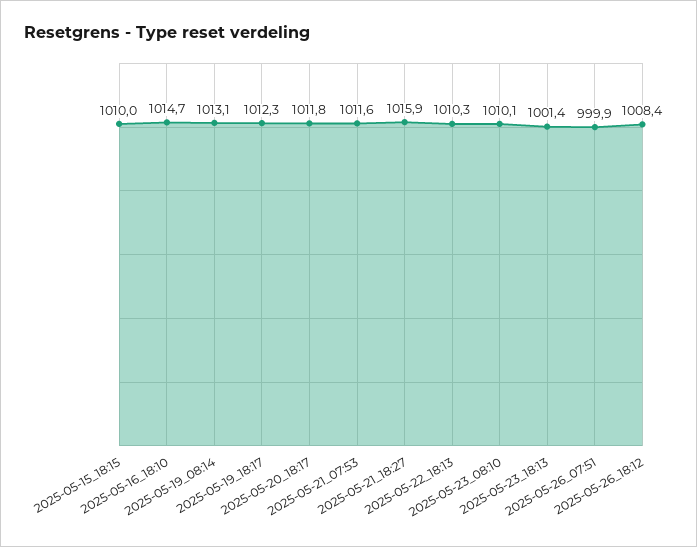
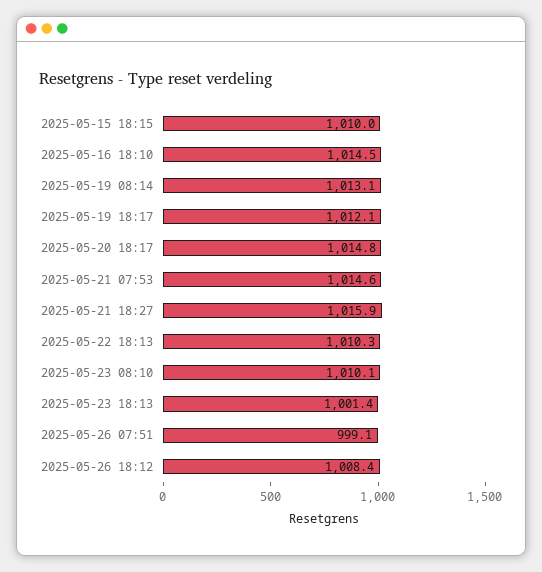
2025-05-16_18:10: 1014.7 -> 1014.5
2025-05-19_18:17: 1012.3 -> 1012.1
2025-05-20_18:17: 1011.8 -> 1014.8
2025-05-21_07:53: 1011.6 -> 1014.6
2025-05-26_07:51: 999.9 -> 999.1

